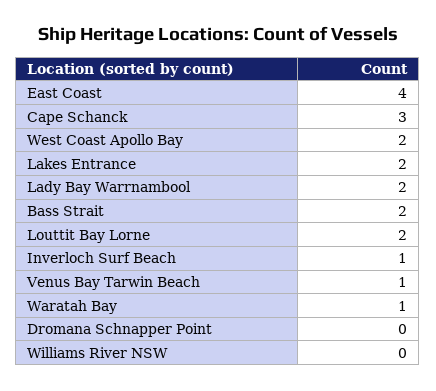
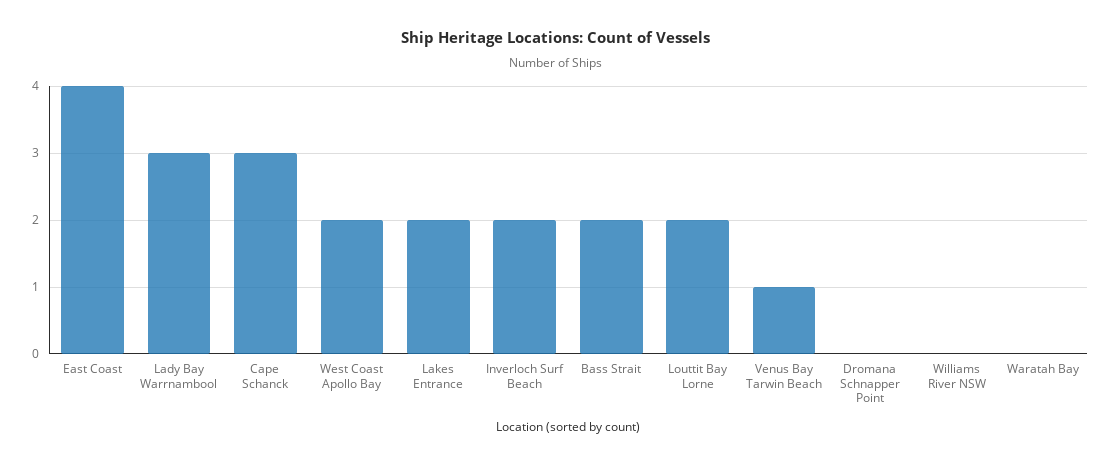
Lady Bay Warrnambool: 2 -> 3
Inverloch Surf Beach: 1 -> 2
Waratah Bay: 1 -> 0

